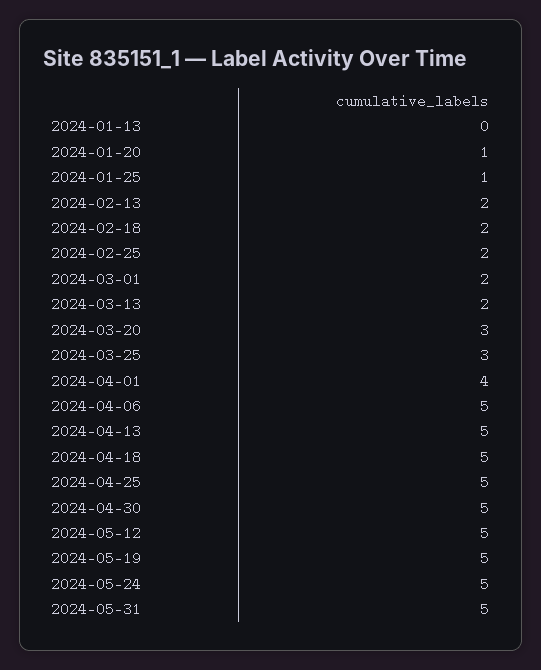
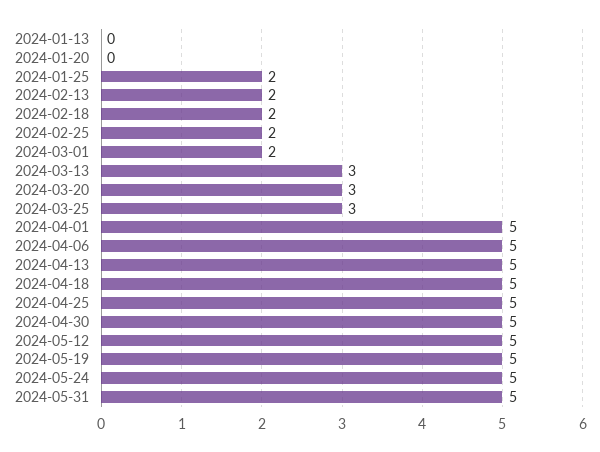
2024-01-20: 1 -> 0
2024-01-25: 1 -> 2
2024-03-13: 2 -> 3
2024-04-01: 4 -> 5

